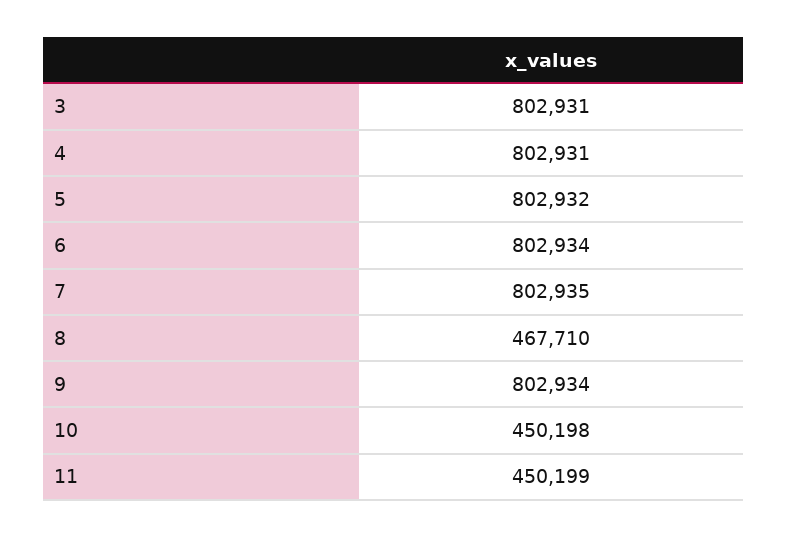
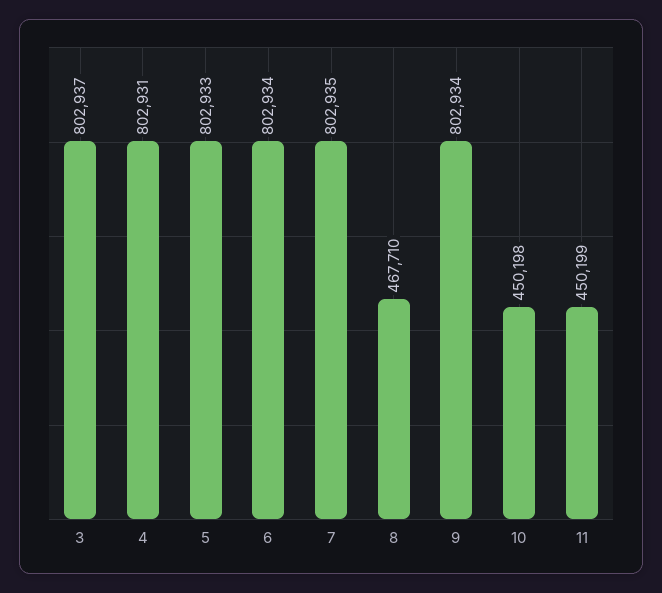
3: 802931 -> 802937
5: 802932 -> 802933

